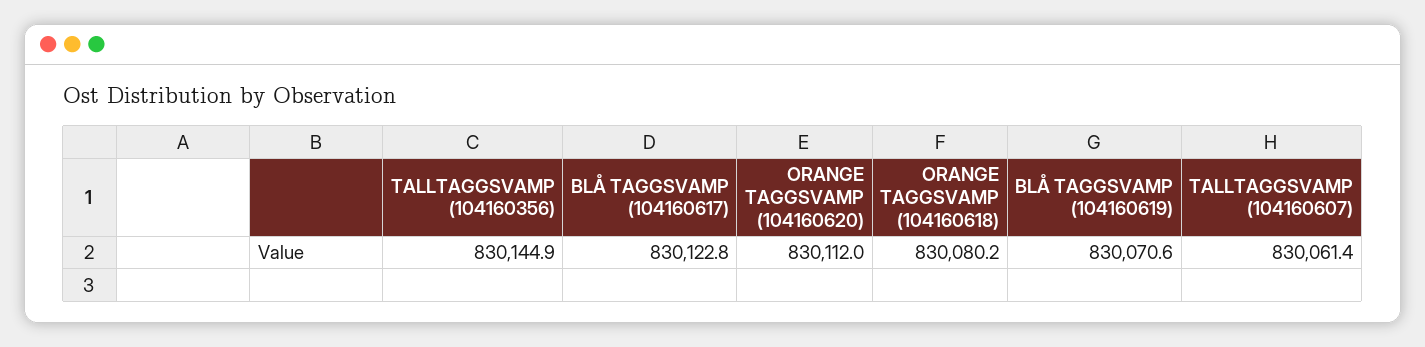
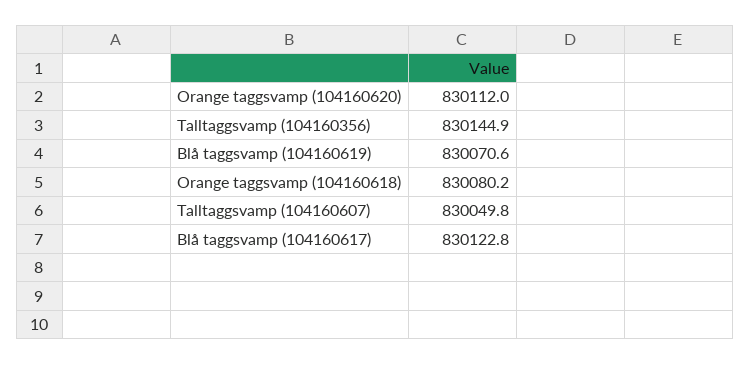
TALLTAGGSVAMP (104160607): 830061.4 -> 830049.8

